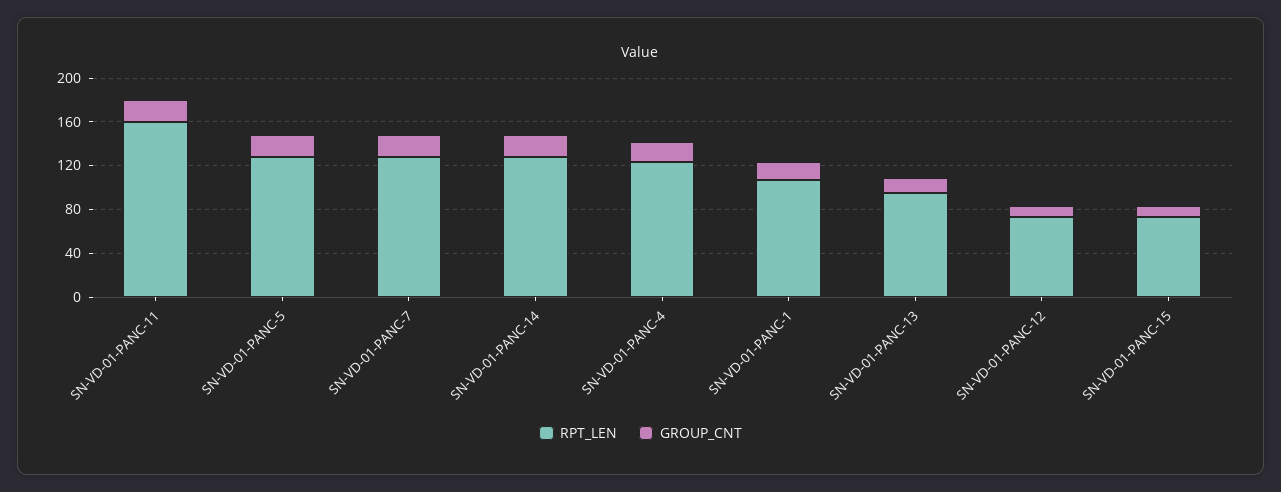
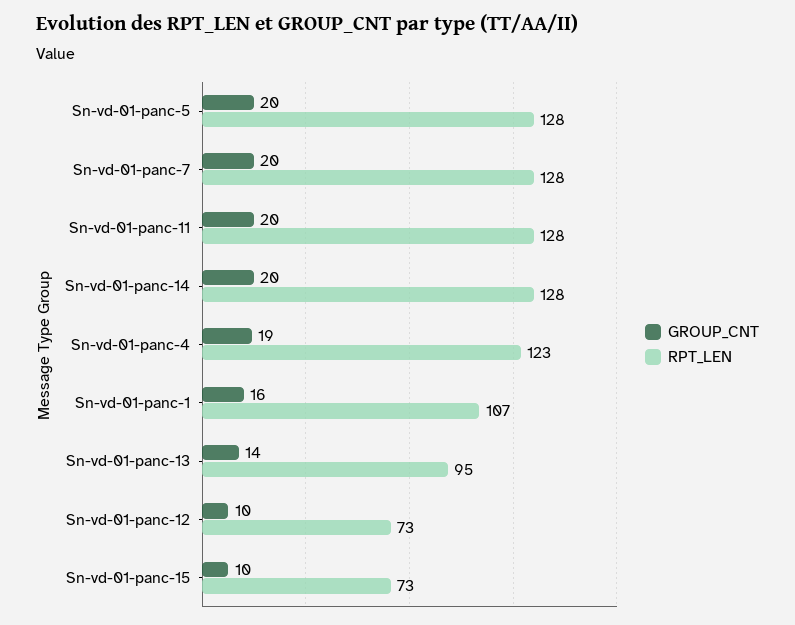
RPT_LEN, SN-VD-01-PANC-11: 160 -> 128

